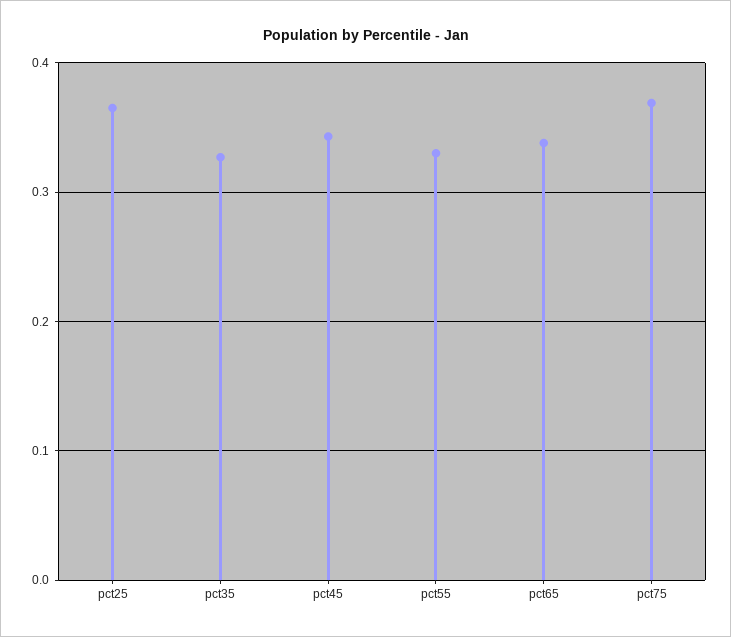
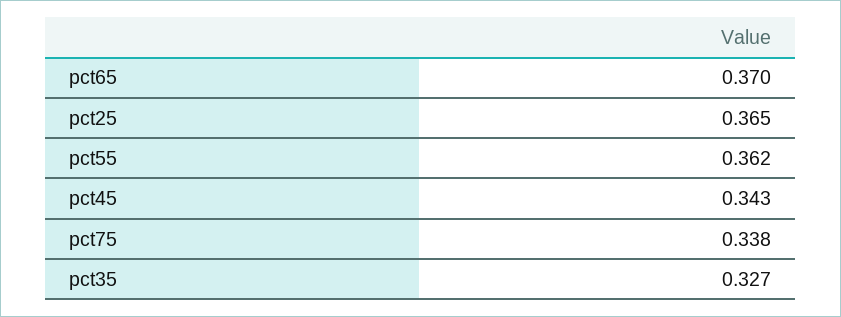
pct55: 0.33 -> 0.362
pct65: 0.34 -> 0.37
pct75: 0.37 -> 0.338

